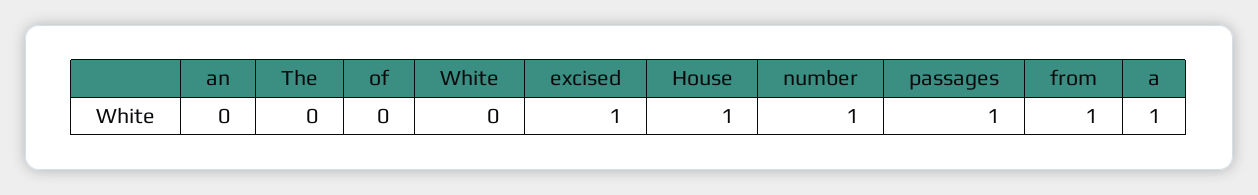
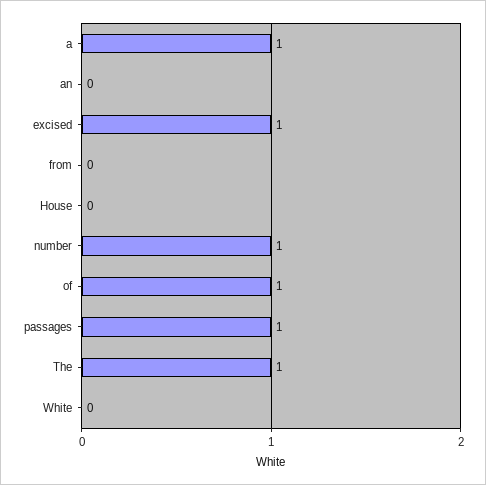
The: 0 -> 1
of: 0 -> 1
House: 1 -> 0
from: 1 -> 0

